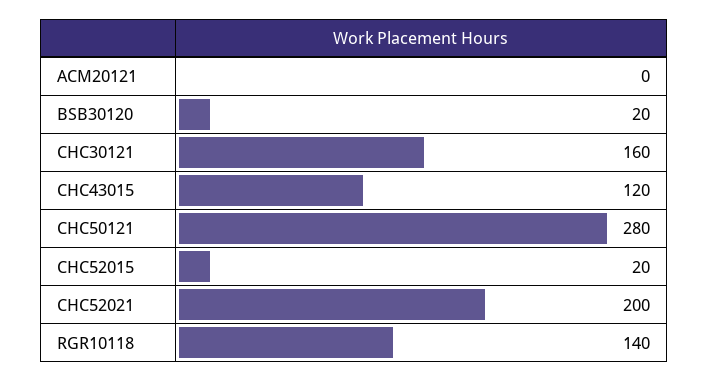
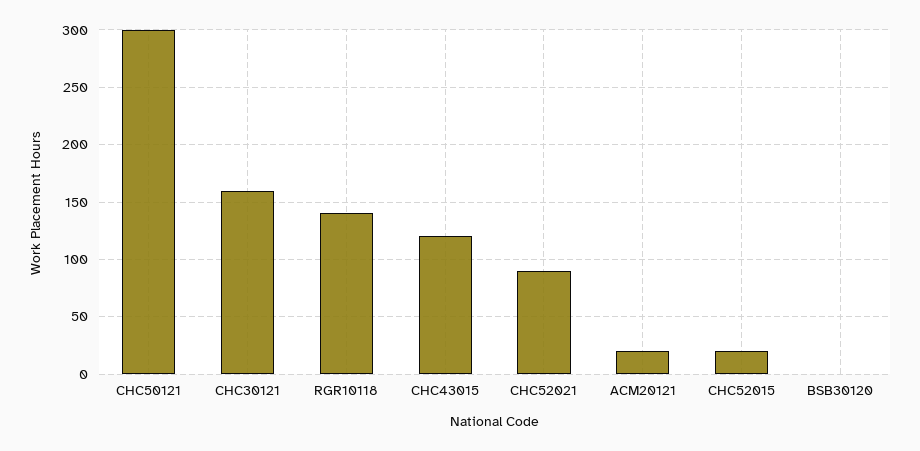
ACM20121: 0 -> 20
BSB30120: 20 -> 0
CHC50121: 280 -> 300
CHC52021: 200 -> 90

